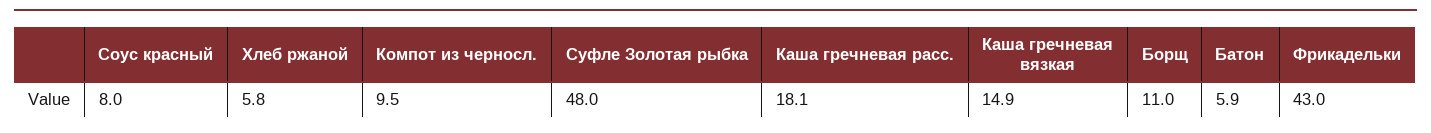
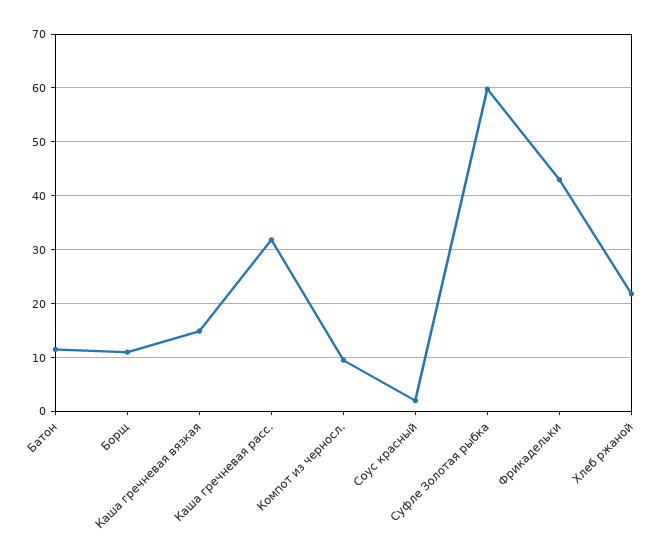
Соус красный: 8 -> 2
Хлеб ржаной: 5.8 -> 22
Суфле Золотая рыбка: 48 -> 60
Каша гречневая расс.: 18.1 -> 32
Батон: 5.9 -> 12

